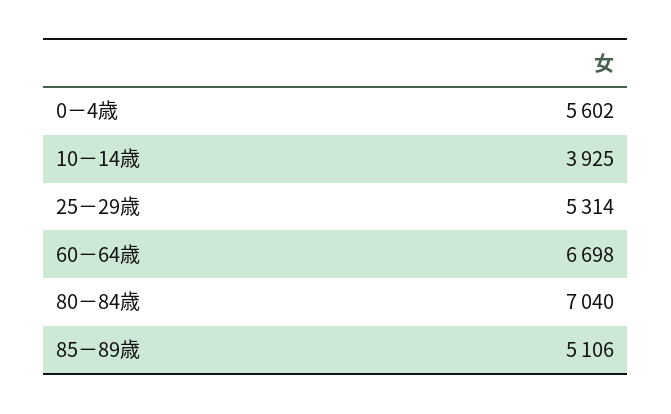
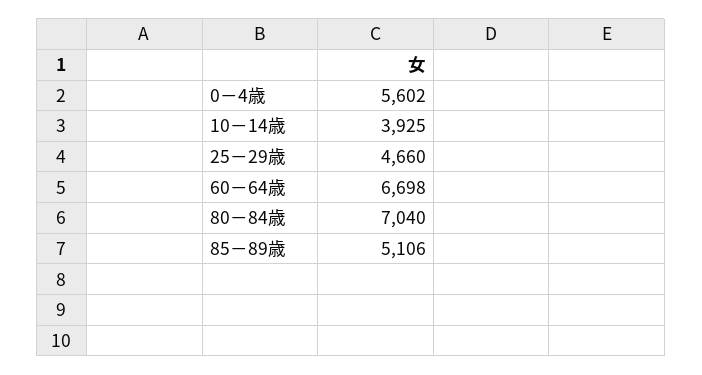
25－29歳: 5314 -> 4660

